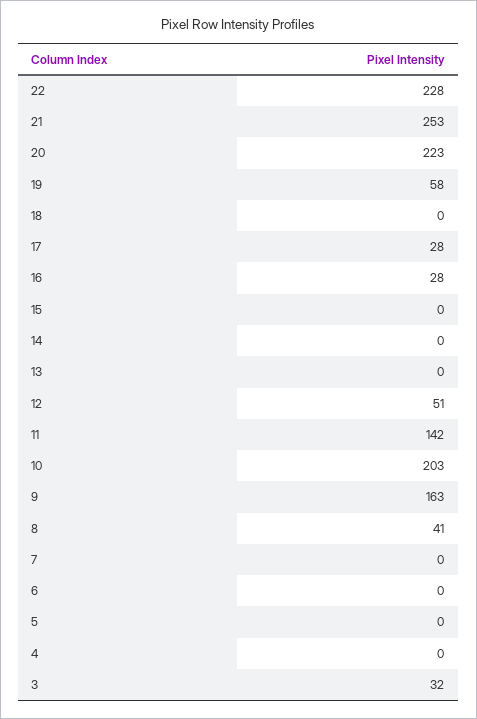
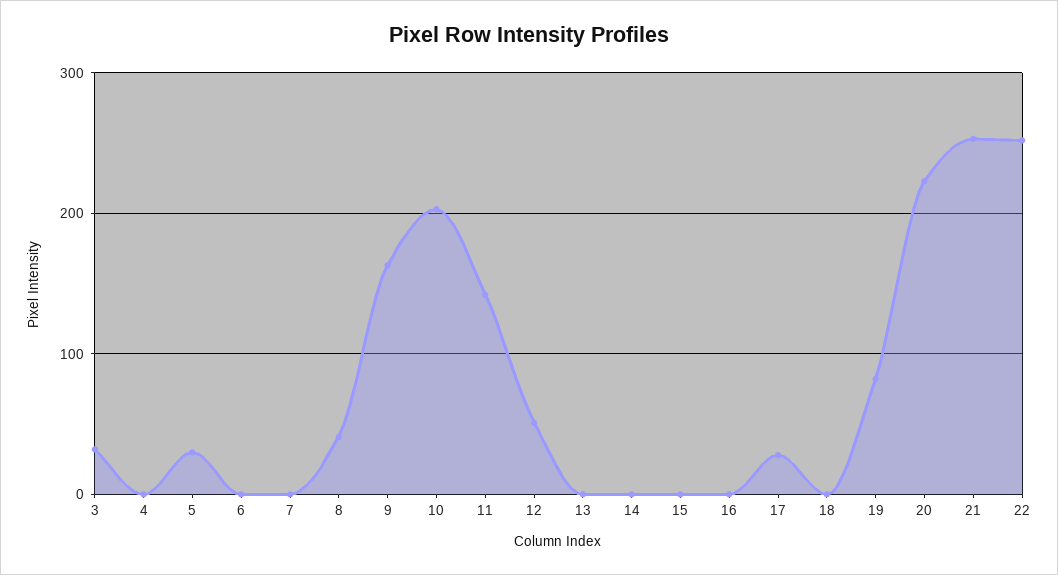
22: 228 -> 250
19: 58 -> 80
16: 28 -> 0
5: 0 -> 30

